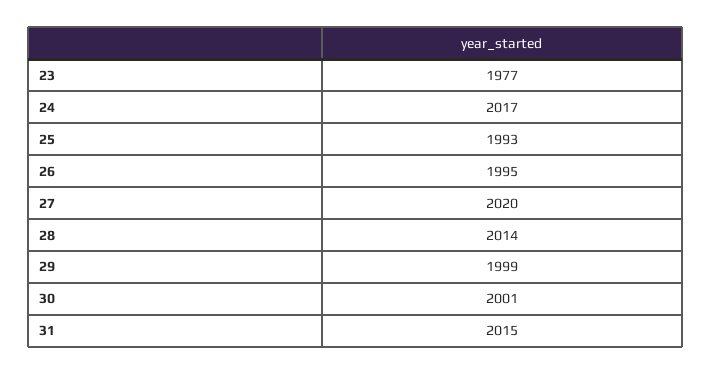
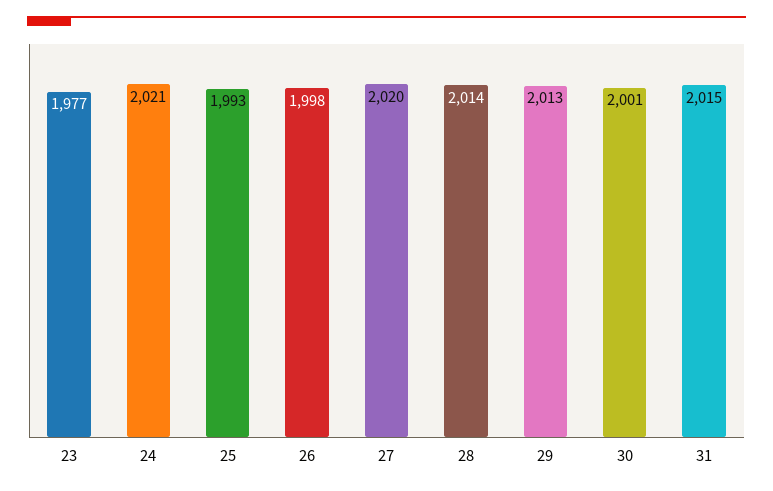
24: 2017 -> 2021
26: 1995 -> 1998
29: 1999 -> 2013

